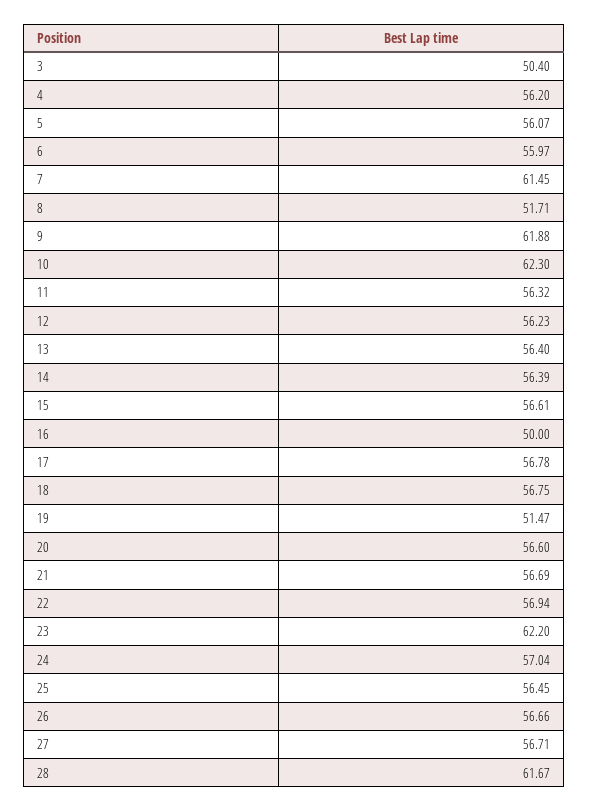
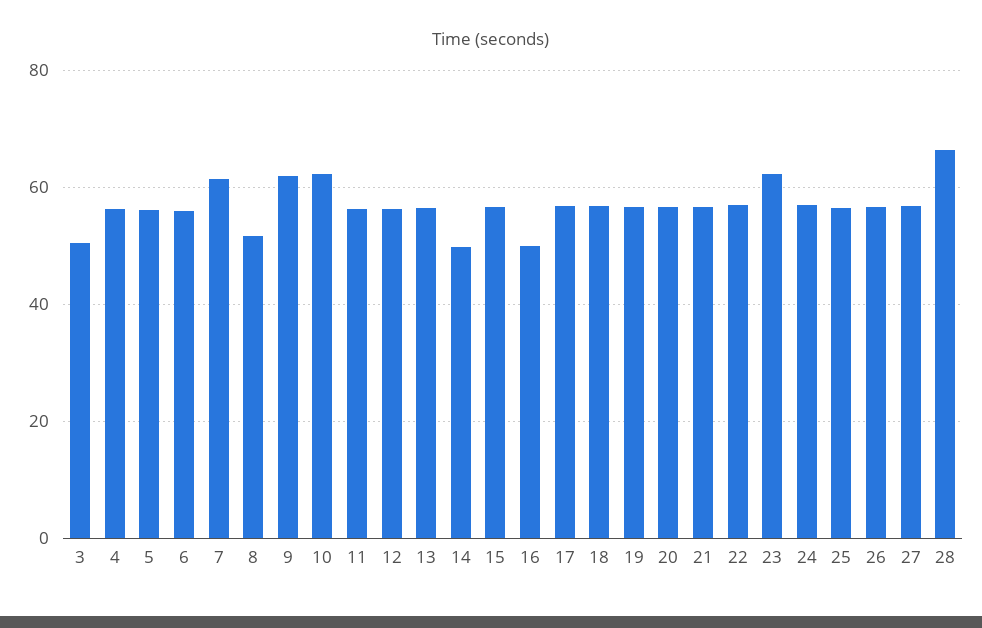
14: 56.39 -> 50
19: 51.47 -> 56
28: 61.67 -> 66

